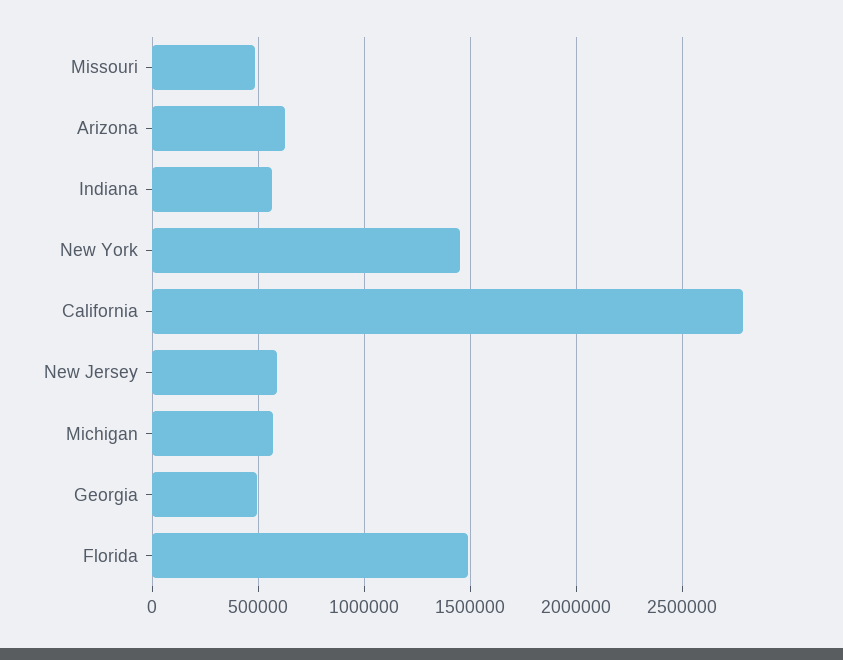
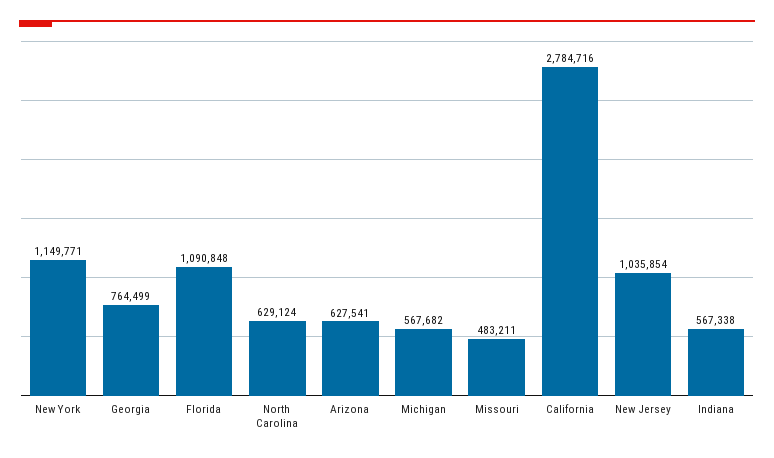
New York: 1450000 -> 1149771
New Jersey: 600000 -> 1035854
Georgia: 500000 -> 764499
Florida: 1500000 -> 1090848
North Carolina: none -> 629124

